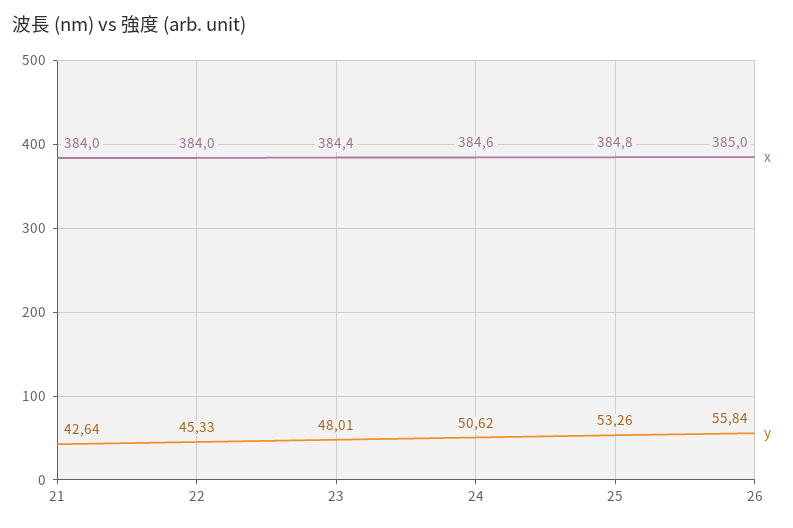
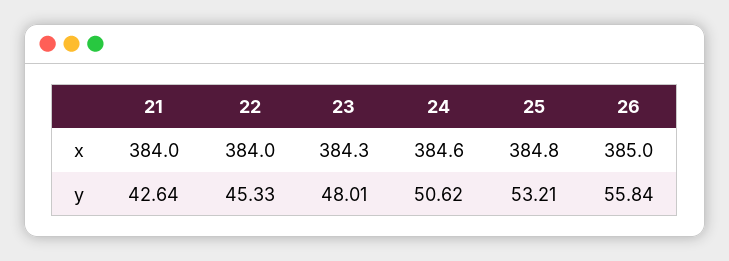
x, 23: 384.4 -> 384.3
y, 25: 53.26 -> 53.21

